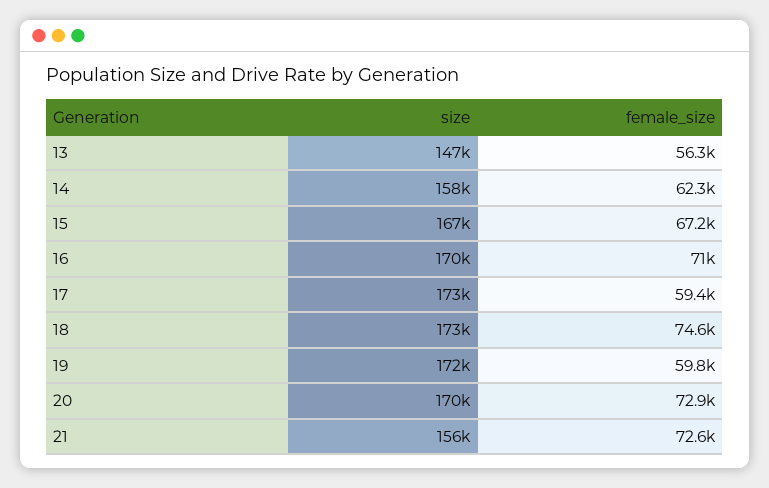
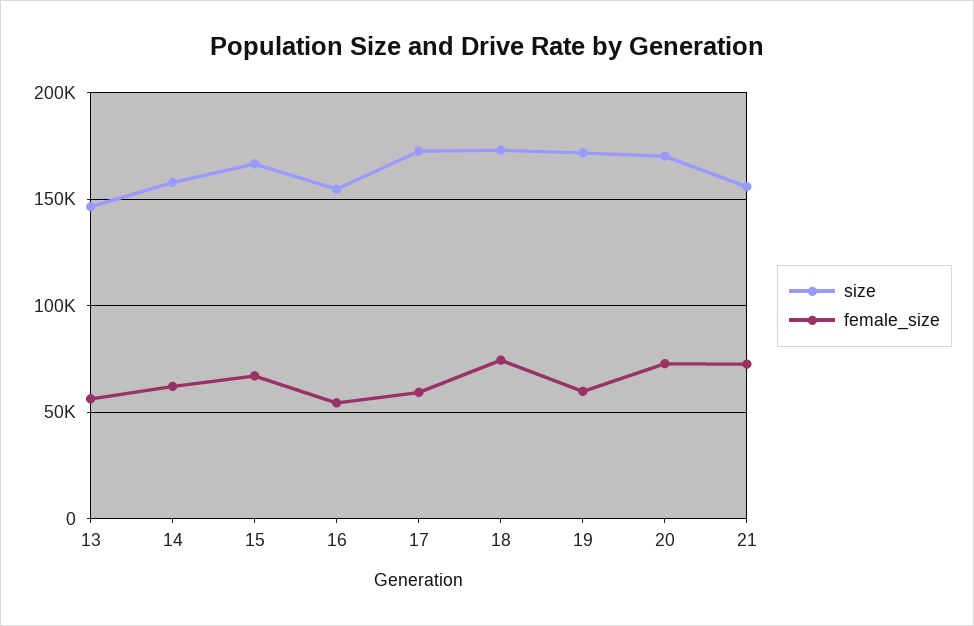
size, 16: 170000 -> 155000
female_size, 16: 71000 -> 55000

